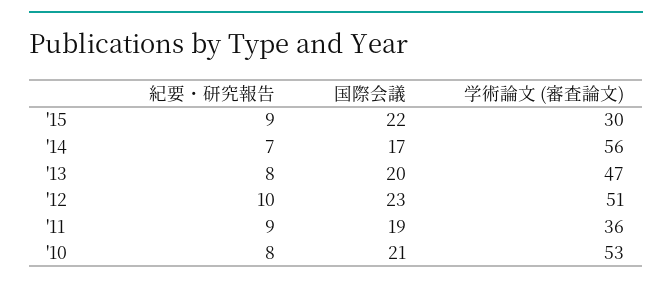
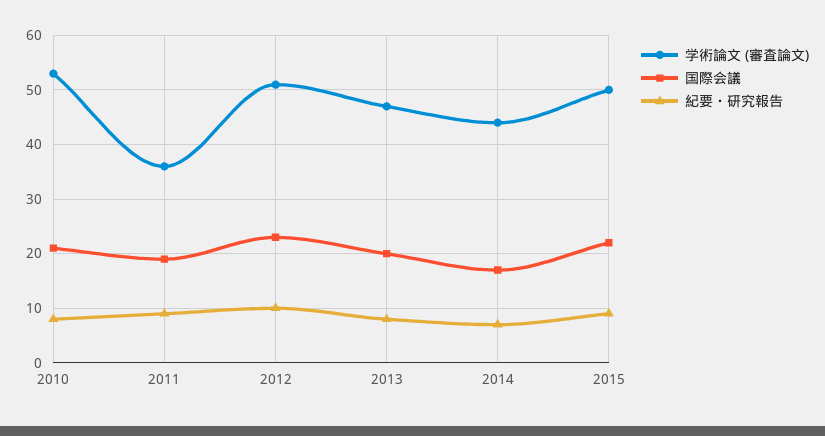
学術論文 (審査論文), '15: 30 -> 50
学術論文 (審査論文), '14: 56 -> 45

